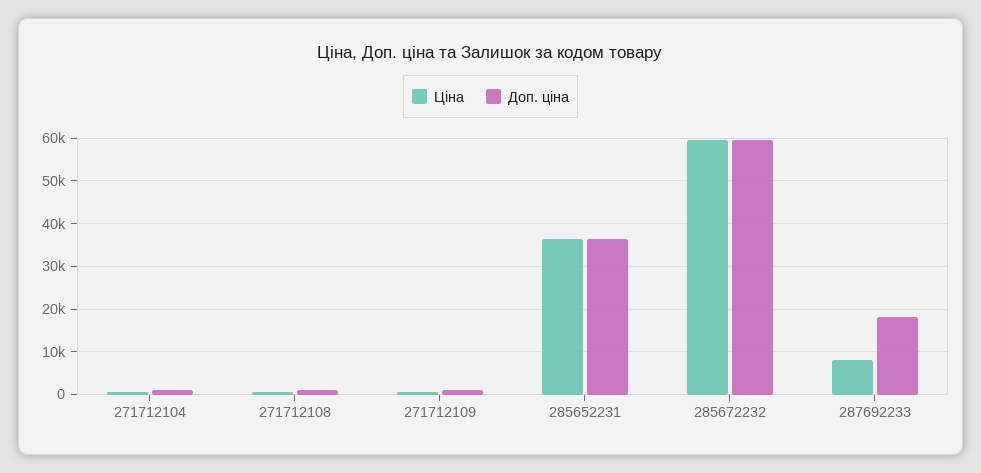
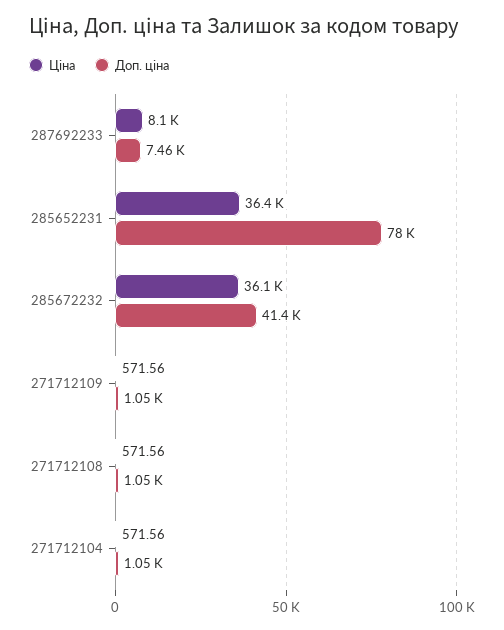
Доп. ціна, 285652231: 36000 -> 78000
Ціна, 285672232: 60000 -> 36100
Доп. ціна, 285672232: 60000 -> 41400
Доп. ціна, 287692233: 18000 -> 7460

